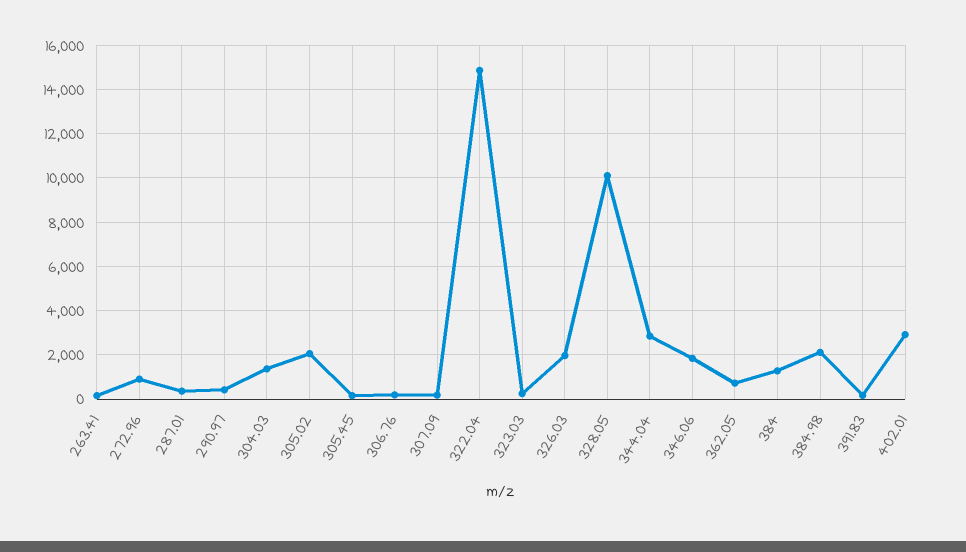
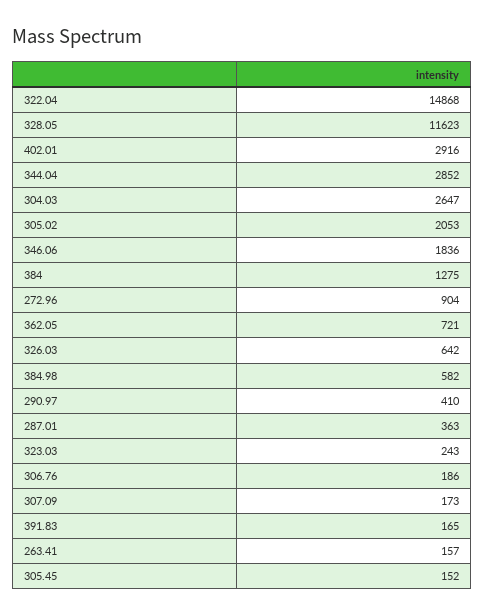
304.03: 1500 -> 2647
326.03: 2000 -> 642
328.05: 10000 -> 11623
384.98: 2000 -> 582

